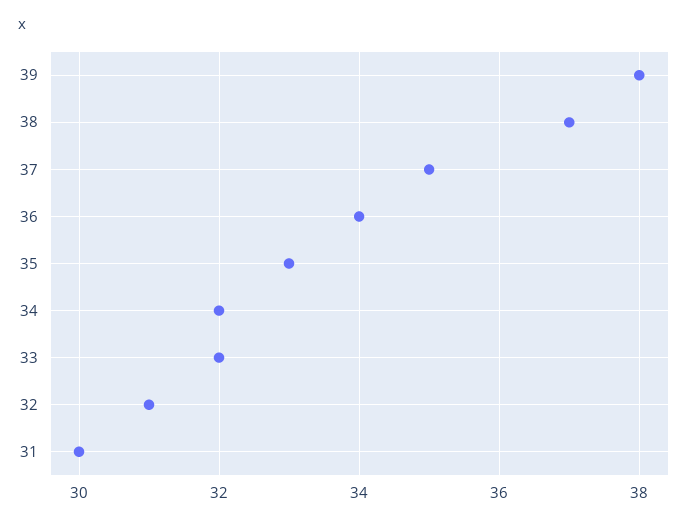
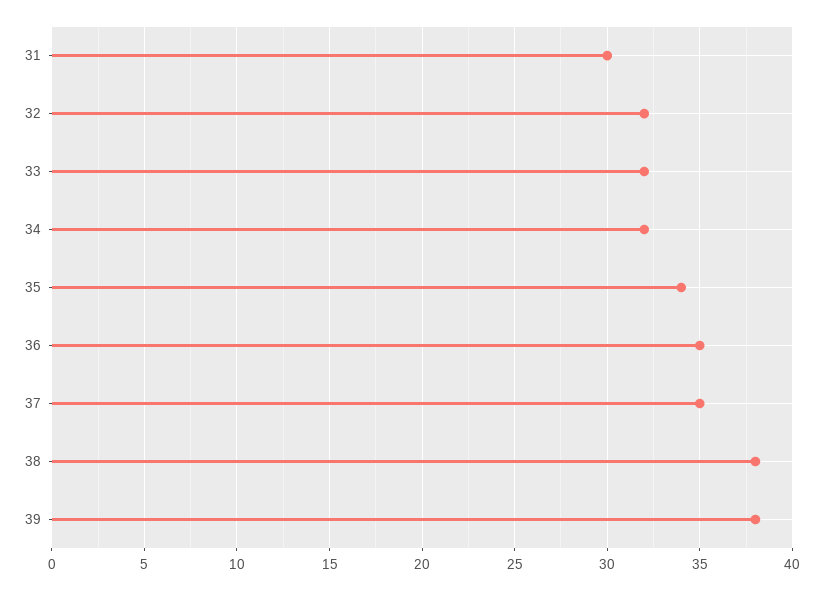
38: 37 -> 38
36: 34 -> 35
35: 33 -> 34
32: 31 -> 32

